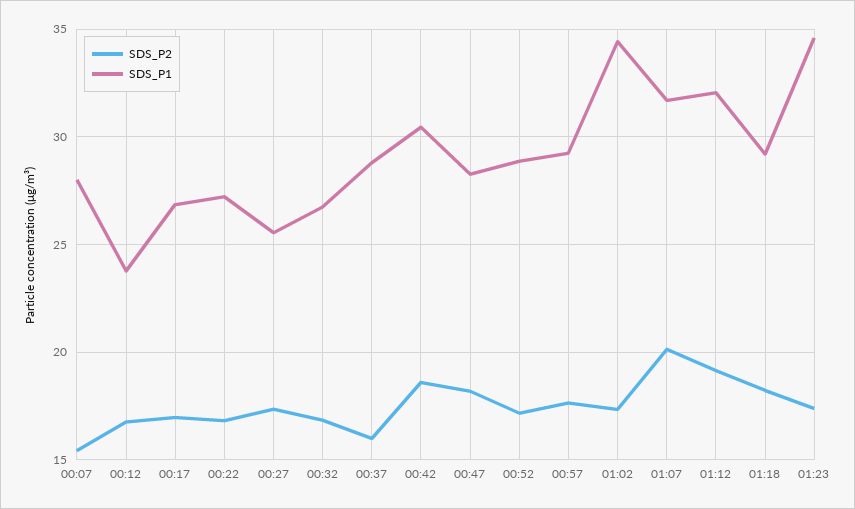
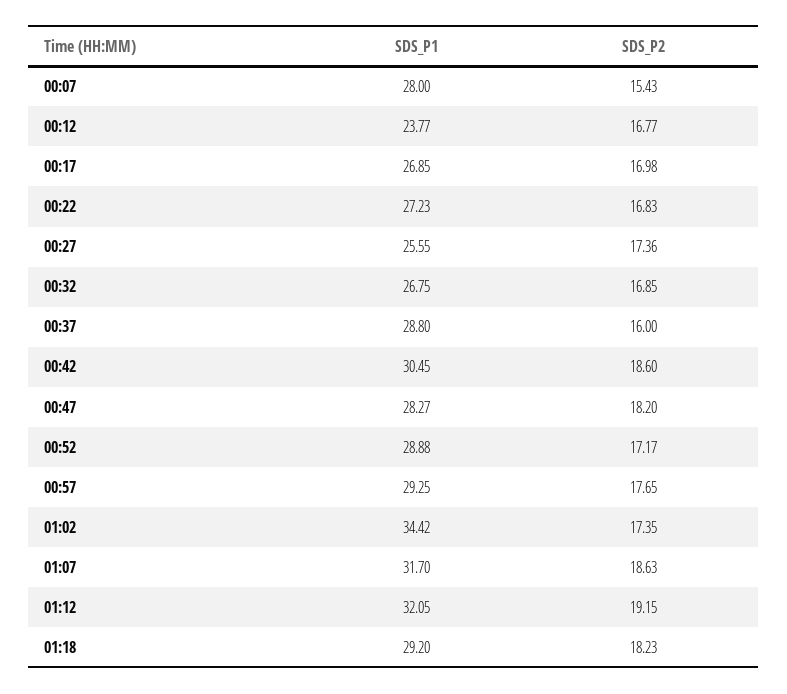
SDS_P2, 01:07: 20 -> 18.63
SDS_P2, 01:23: 17.5 -> none
SDS_P1, 01:23: 34.5 -> none

